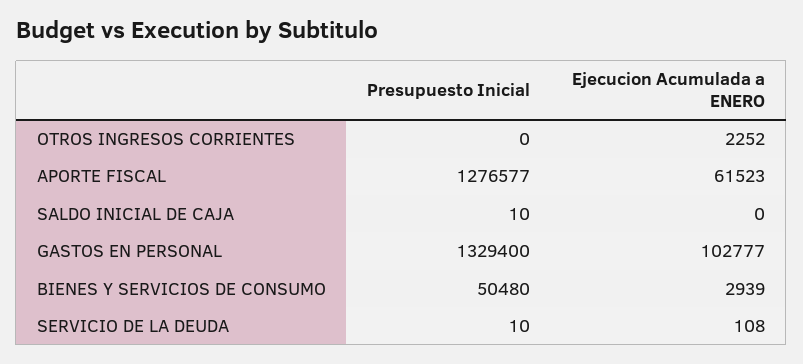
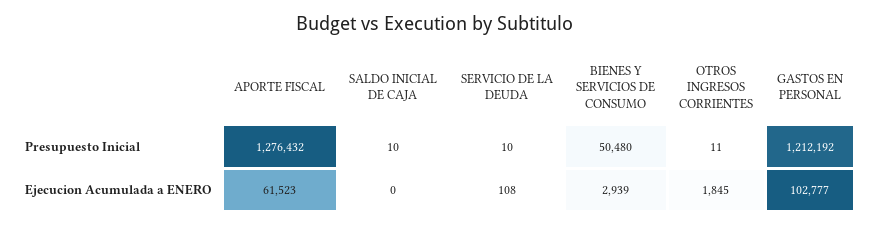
Presupuesto Inicial, OTROS INGRESOS CORRIENTES: 0 -> 11
Ejecucion Acumulada a ENERO, OTROS INGRESOS CORRIENTES: 2252 -> 1845
Presupuesto Inicial, APORTE FISCAL: 1276577 -> 1276432
Presupuesto Inicial, GASTOS EN PERSONAL: 1329400 -> 1212192

